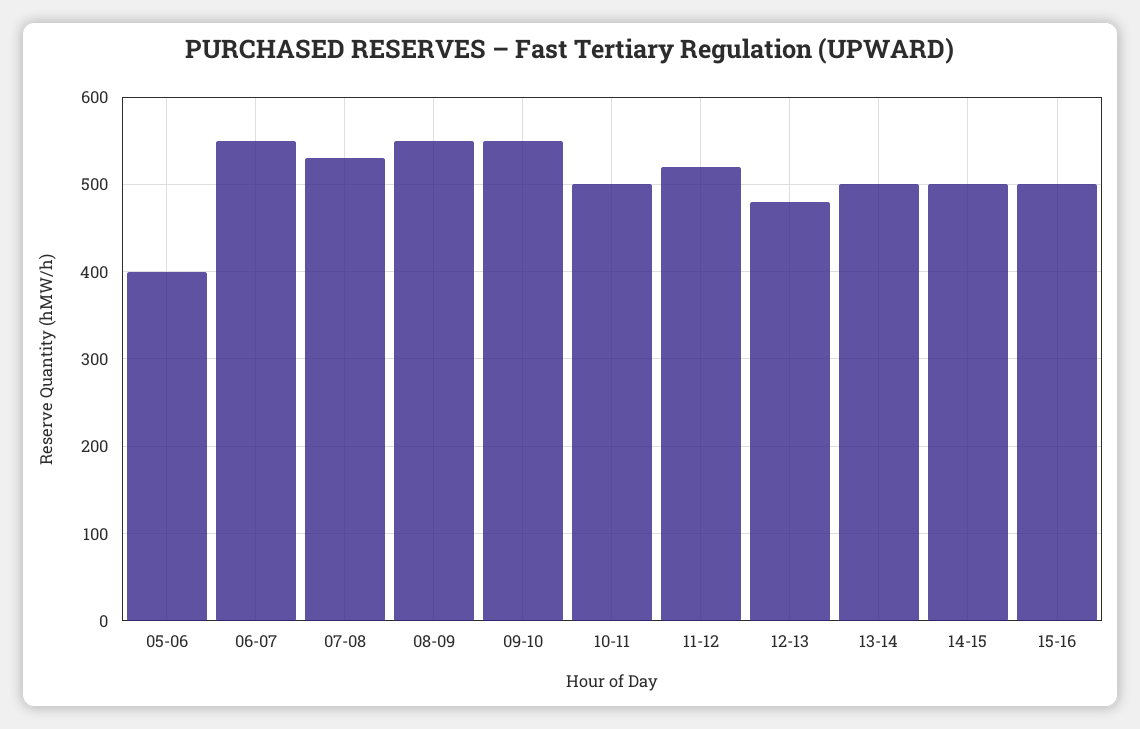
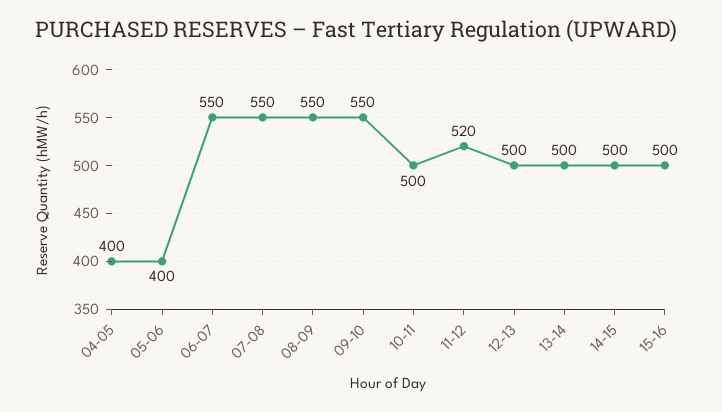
07-08: 530 -> 550
12-13: 480 -> 500
04-05: none -> 400

